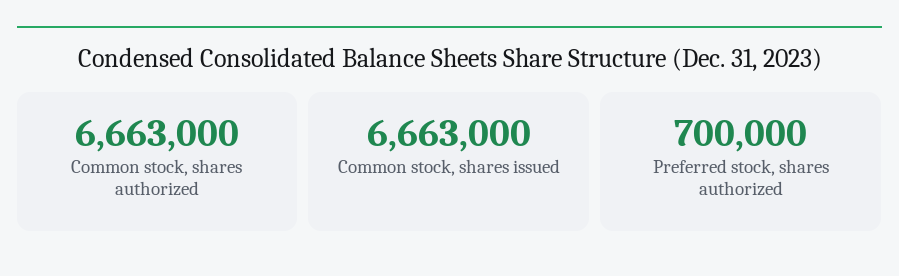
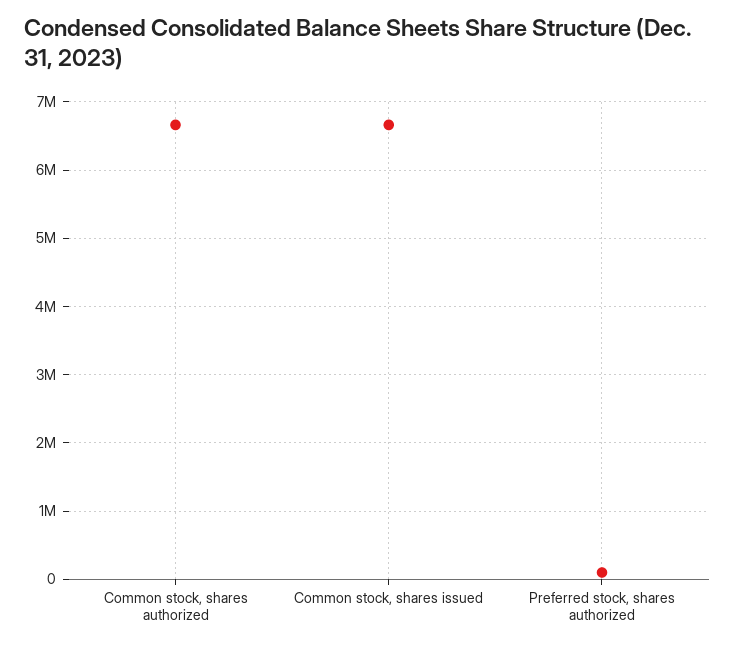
Preferred stock, shares authorized: 700000 -> 100000

